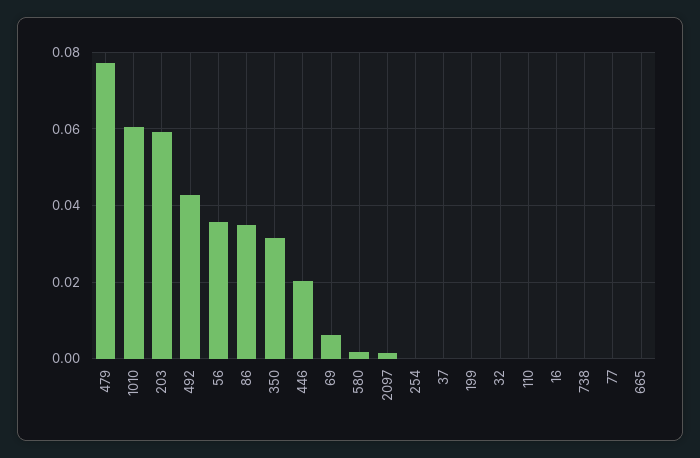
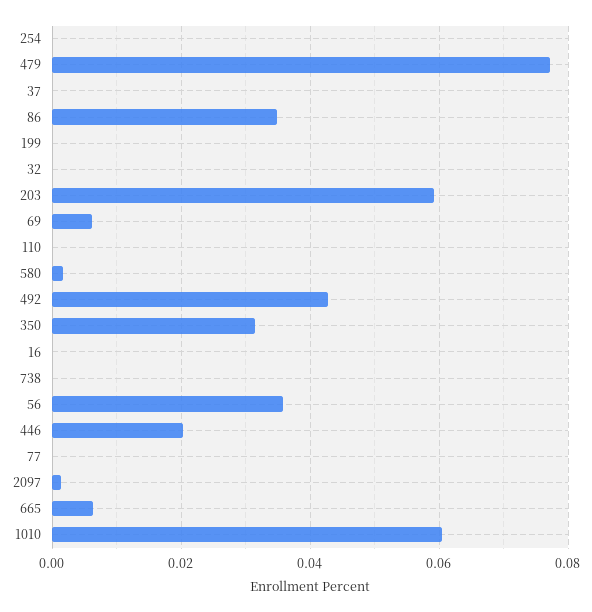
665: 0 -> 0.006

